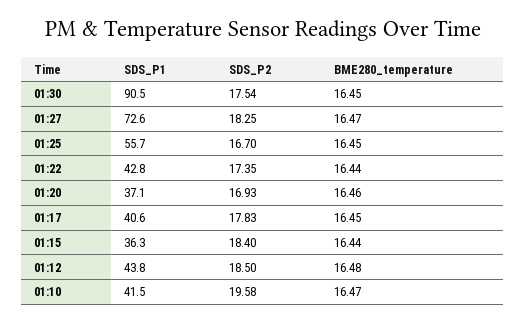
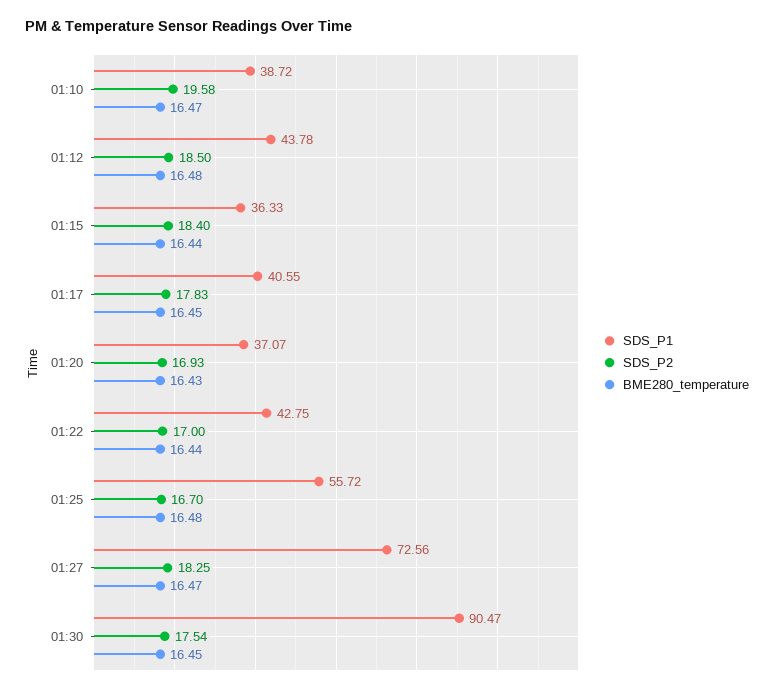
BME280_temperature, 01:25: 16.45 -> 16.48
SDS_P2, 01:22: 17.35 -> 17
BME280_temperature, 01:20: 16.46 -> 16.43
SDS_P1, 01:10: 41.5 -> 38.72

